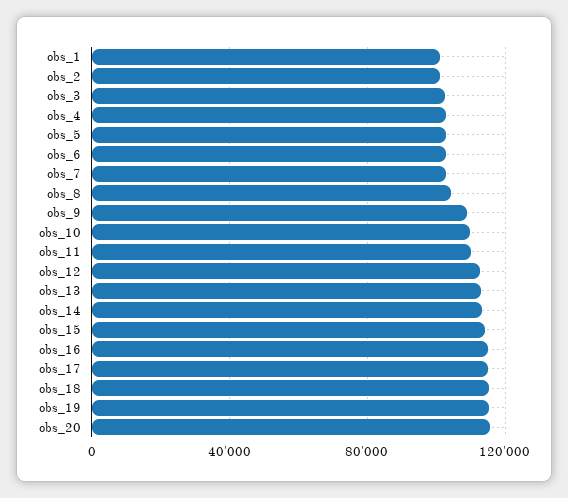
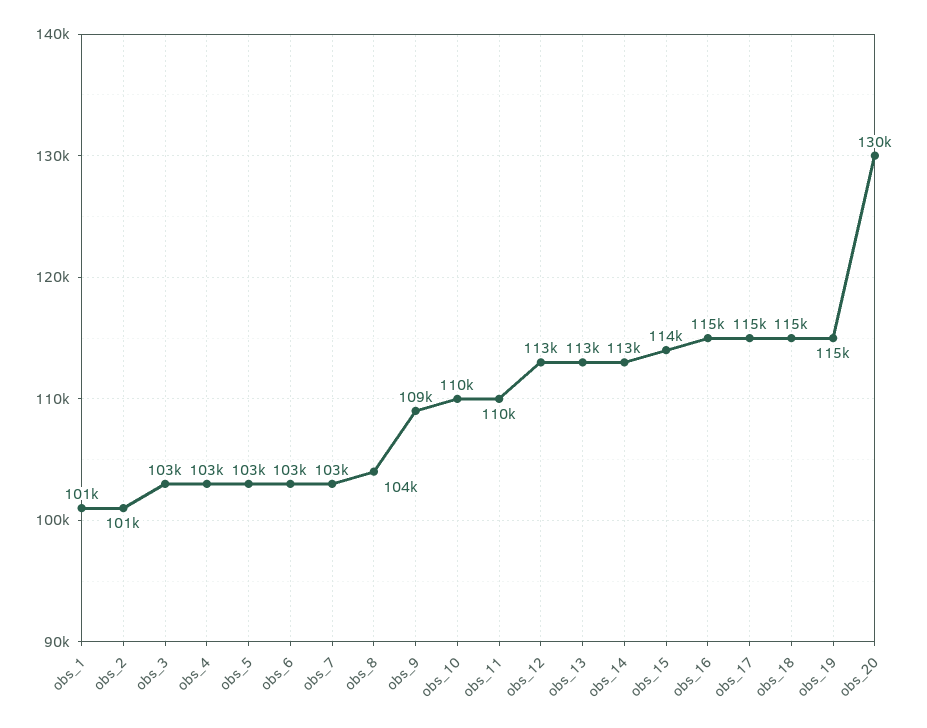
obs_20: 115000 -> 130000

